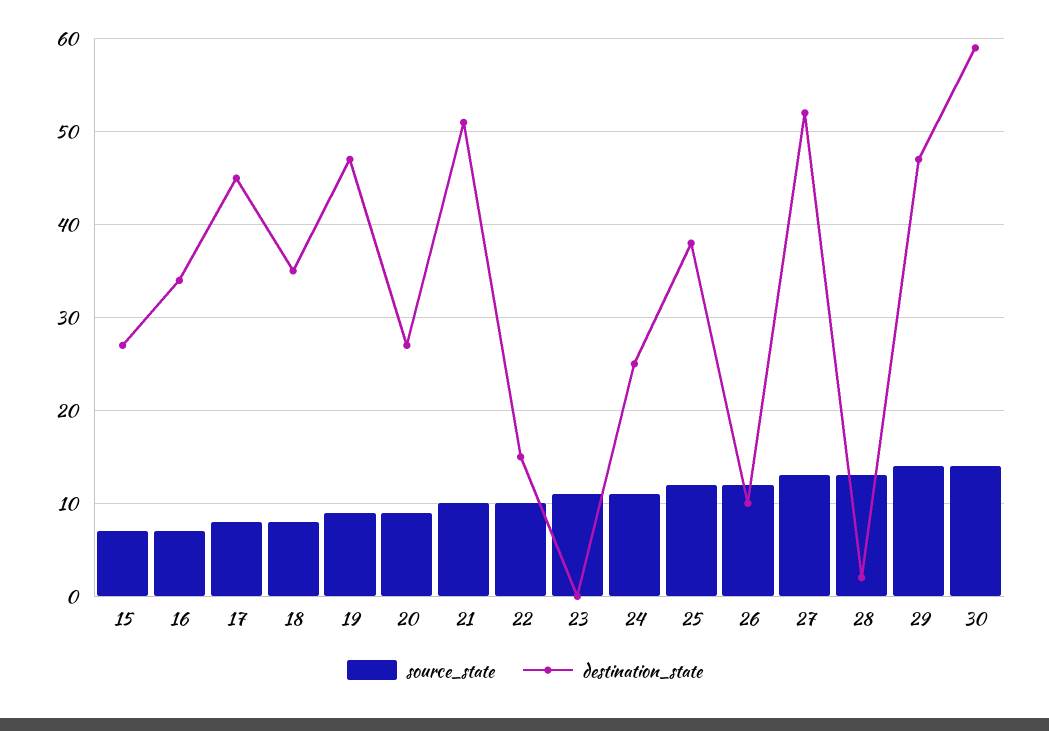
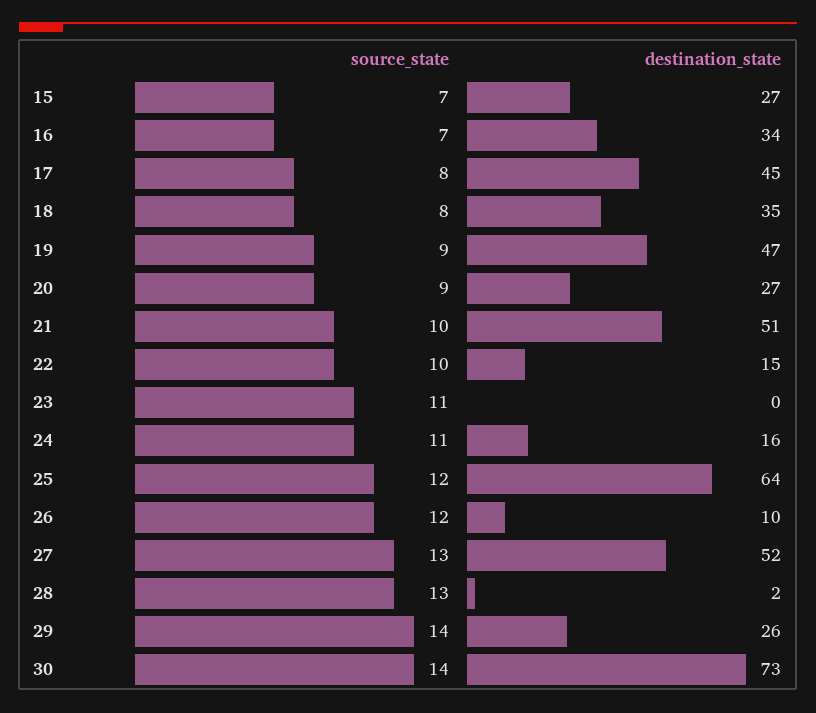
destination_state, 24: 25 -> 16
destination_state, 25: 38 -> 64
destination_state, 29: 47 -> 26
destination_state, 30: 59 -> 73

